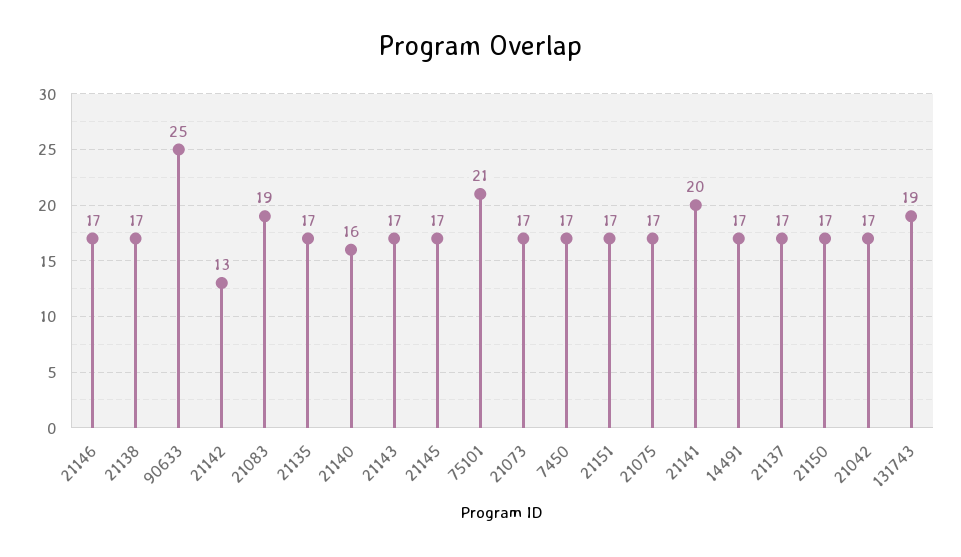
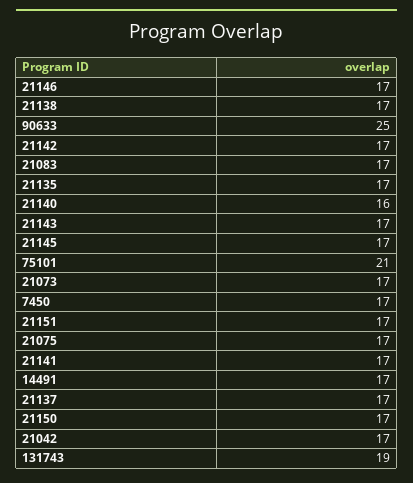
21142: 13 -> 17
21083: 19 -> 17
21141: 20 -> 17

